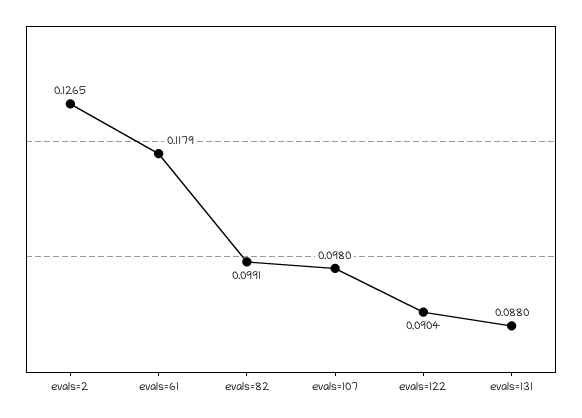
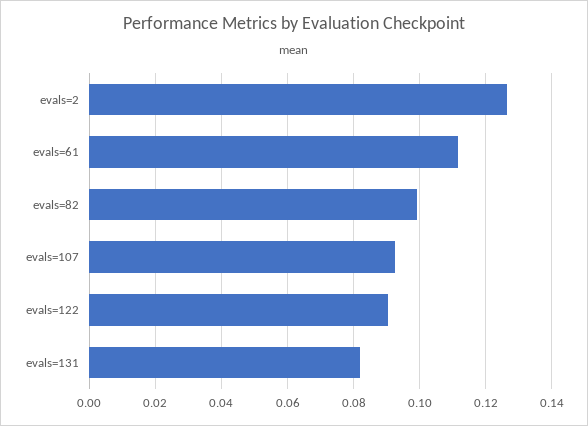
evals=61: 0.1179 -> 0.112
evals=107: 0.098 -> 0.092
evals=131: 0.088 -> 0.082

